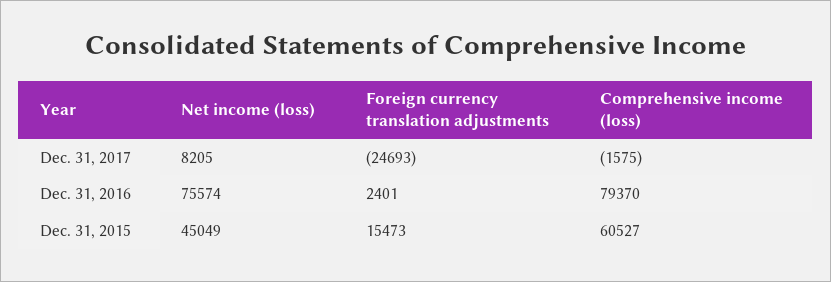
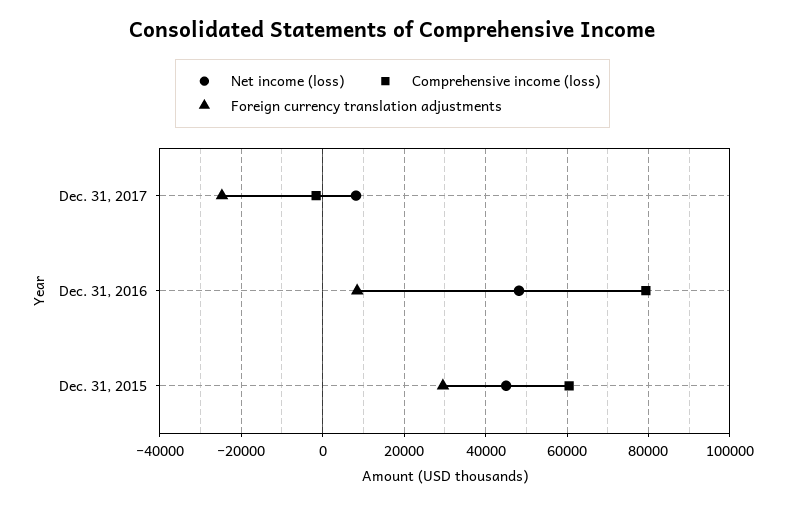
Net income (loss), Dec. 31, 2016: 75574 -> 48000
Foreign currency translation adjustments, Dec. 31, 2016: 2401 -> 8000
Foreign currency translation adjustments, Dec. 31, 2015: 15473 -> 30000

